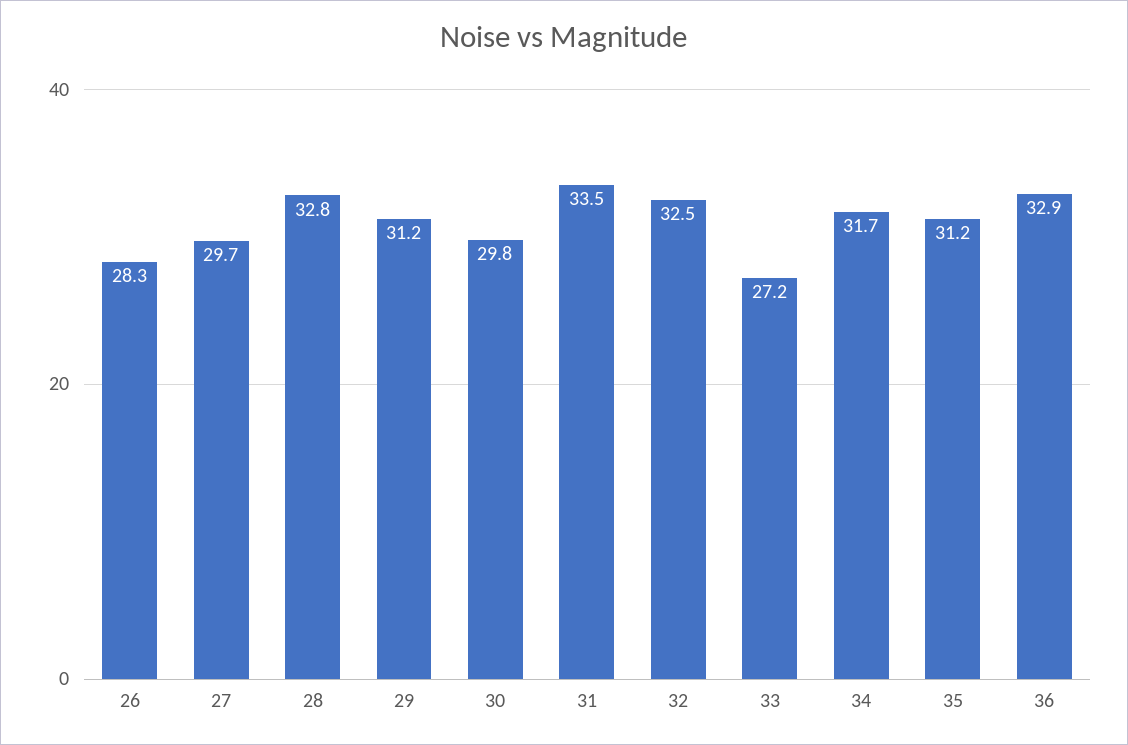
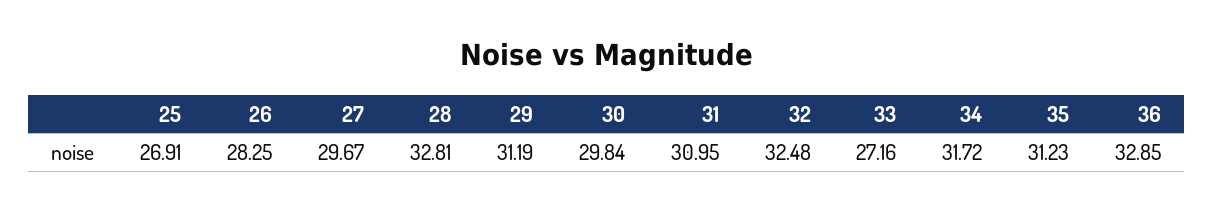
31: 33.5 -> 30.95
25: none -> 26.91

